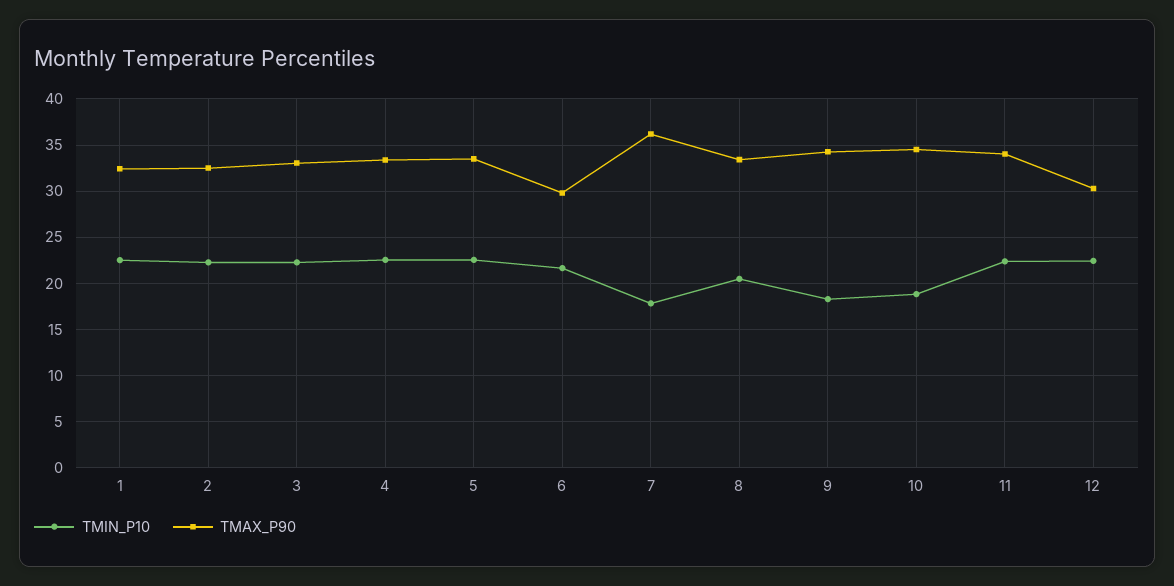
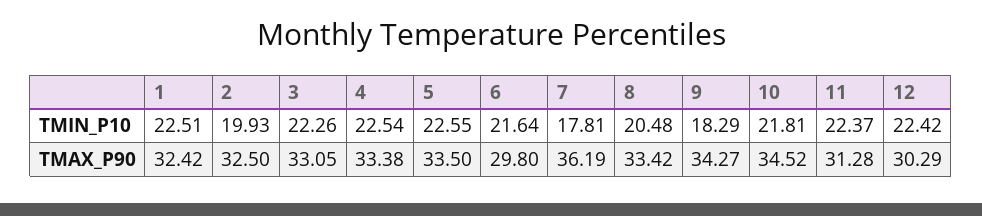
TMIN_P10, 2: 22 -> 19.93
TMIN_P10, 10: 19 -> 21.81
TMAX_P90, 11: 34 -> 31.28

